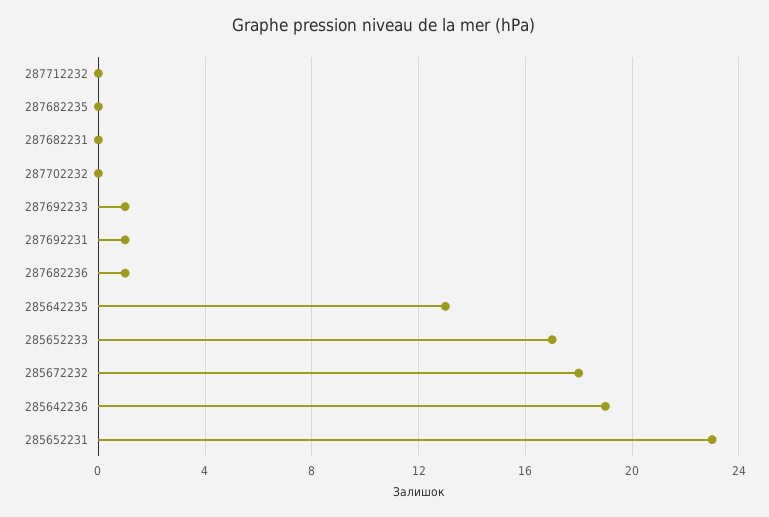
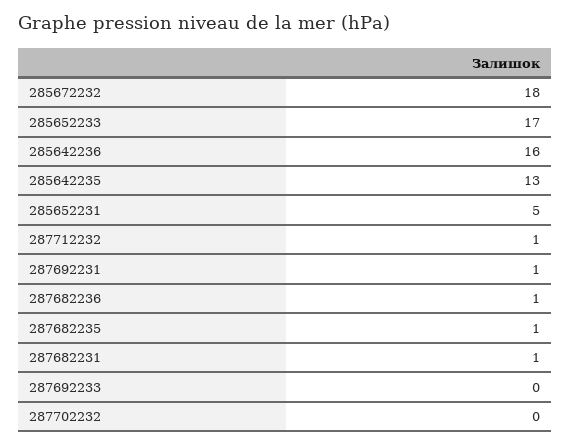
287712232: 0 -> 1
287682235: 0 -> 1
287682231: 0 -> 1
287692233: 1 -> 0
285642236: 19 -> 16
285652231: 23 -> 5

